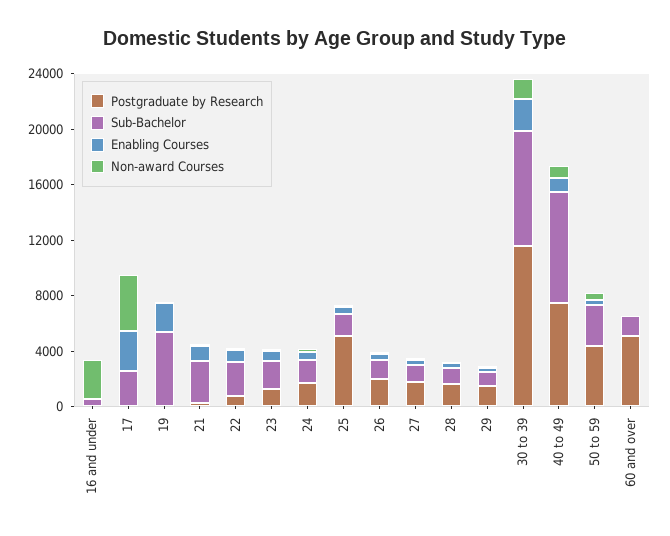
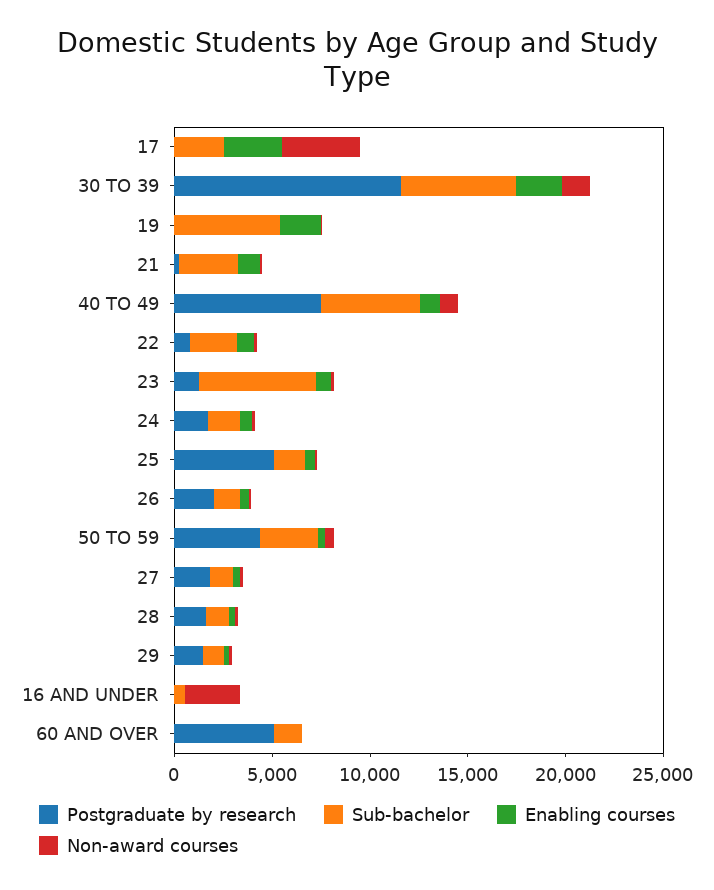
Sub-Bachelor, 23: 2000 -> 6000
Sub-Bachelor, 30 to 39: 8000 -> 6000
Sub-Bachelor, 40 to 49: 8000 -> 5000

